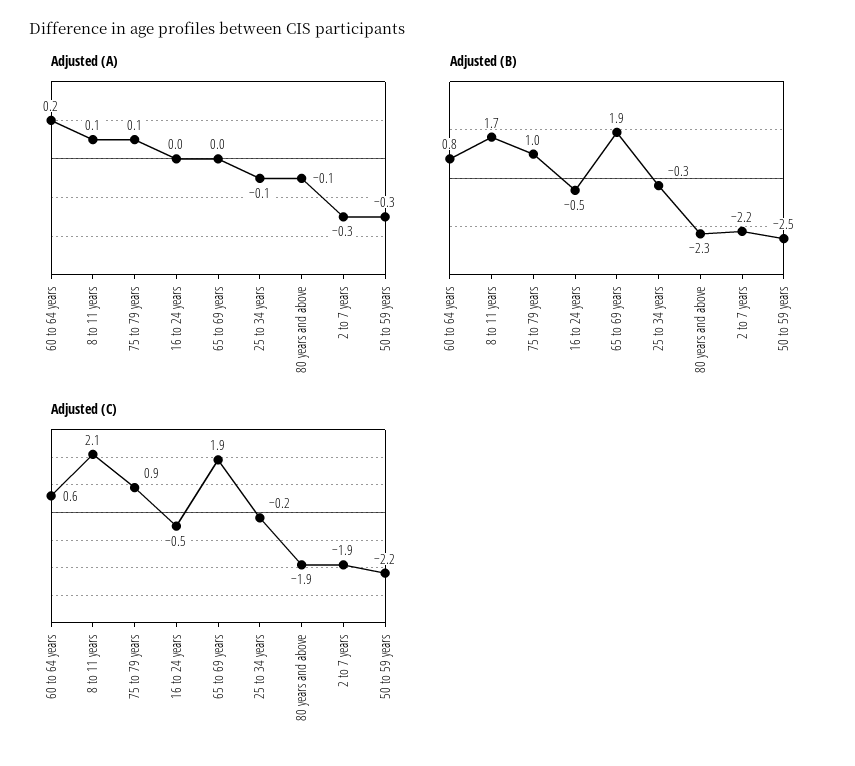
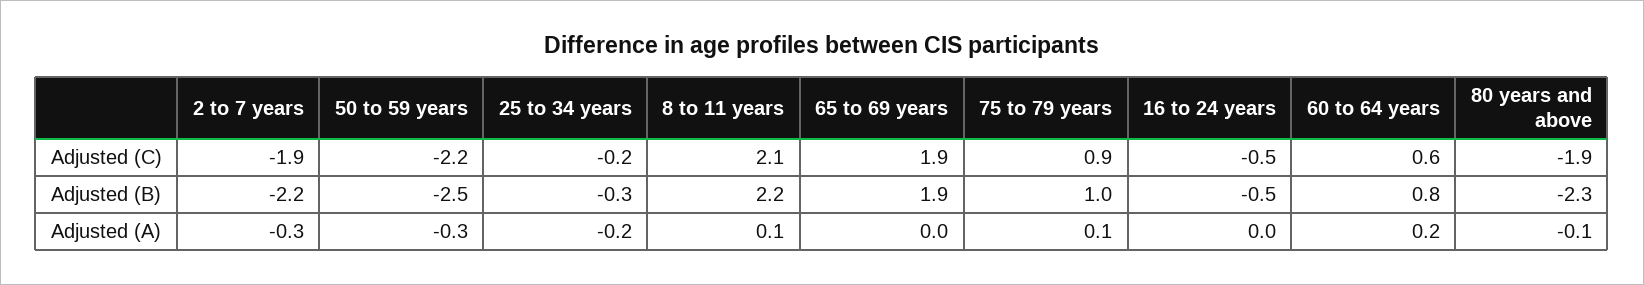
Adjusted (A), 25 to 34 years: -0.1 -> -0.2
Adjusted (B), 8 to 11 years: 1.7 -> 2.2

